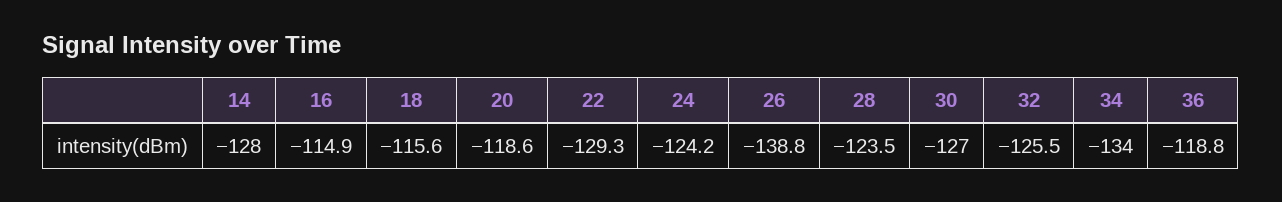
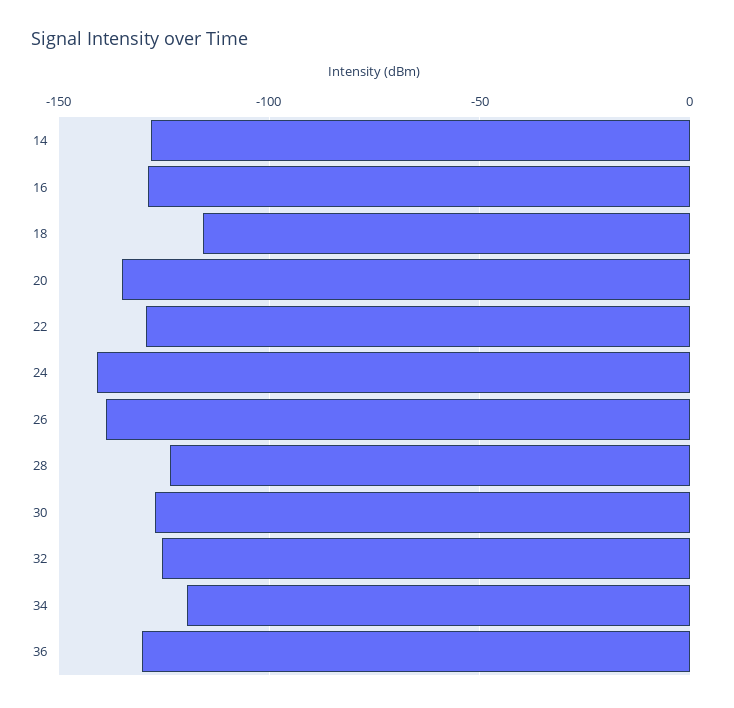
16: -114.9 -> -130
20: -118.6 -> -135
24: -124.2 -> -140
34: -134 -> -120
36: -118.8 -> -130

